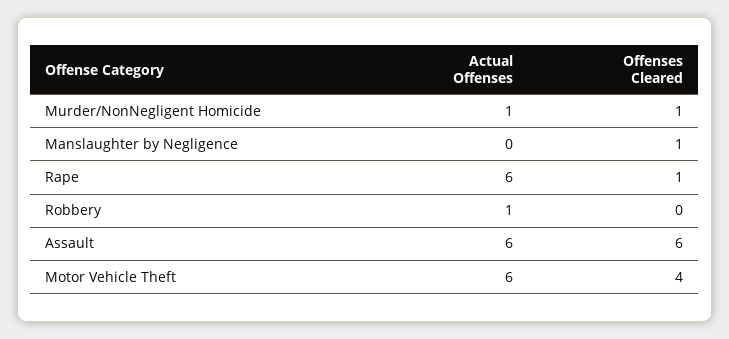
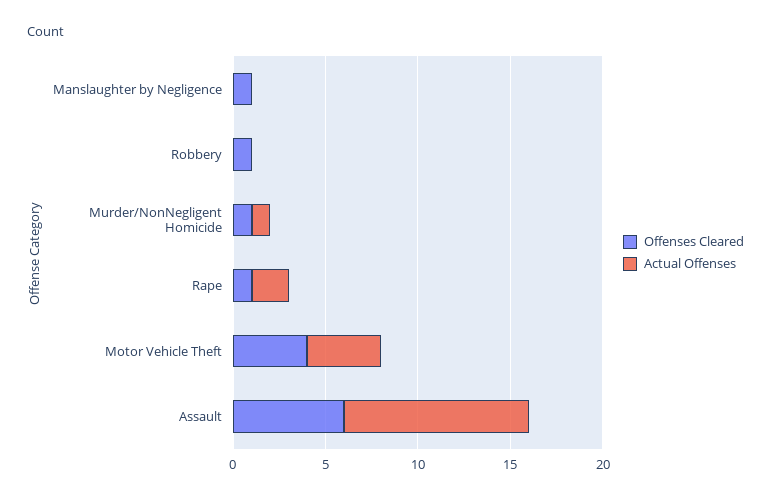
Actual Offenses, Rape: 6 -> 2
Actual Offenses, Robbery: 1 -> 0
Offenses Cleared, Robbery: 0 -> 1
Actual Offenses, Assault: 6 -> 10
Actual Offenses, Motor Vehicle Theft: 6 -> 4

